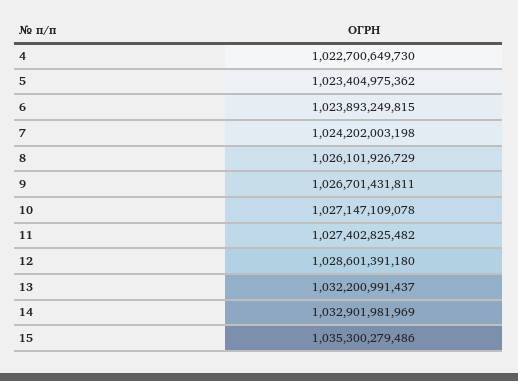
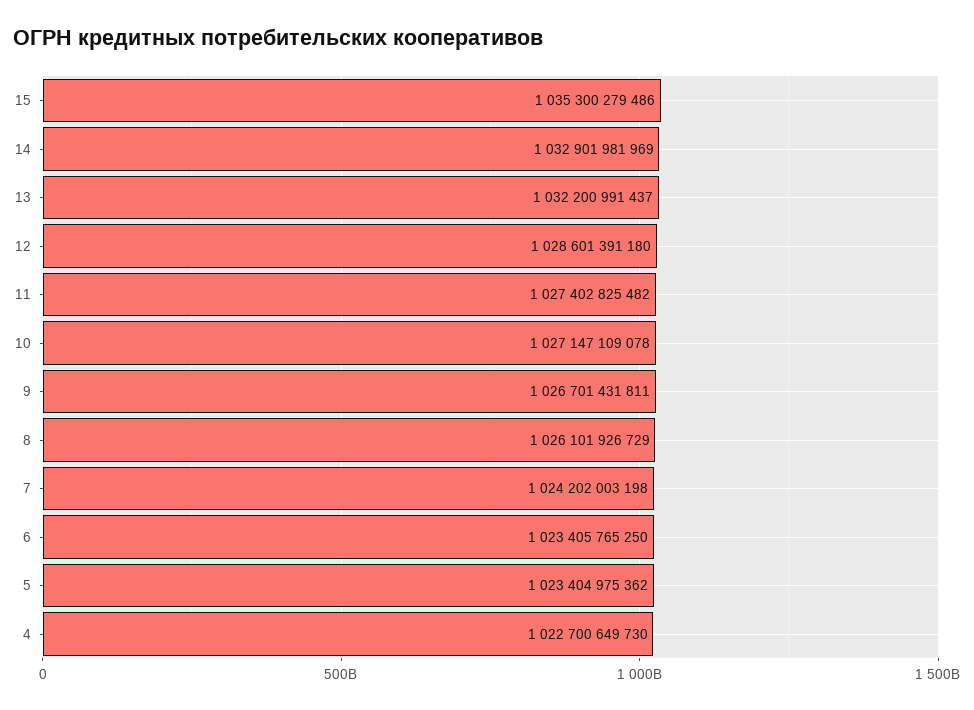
6: 1023893249815 -> 1023405765250

